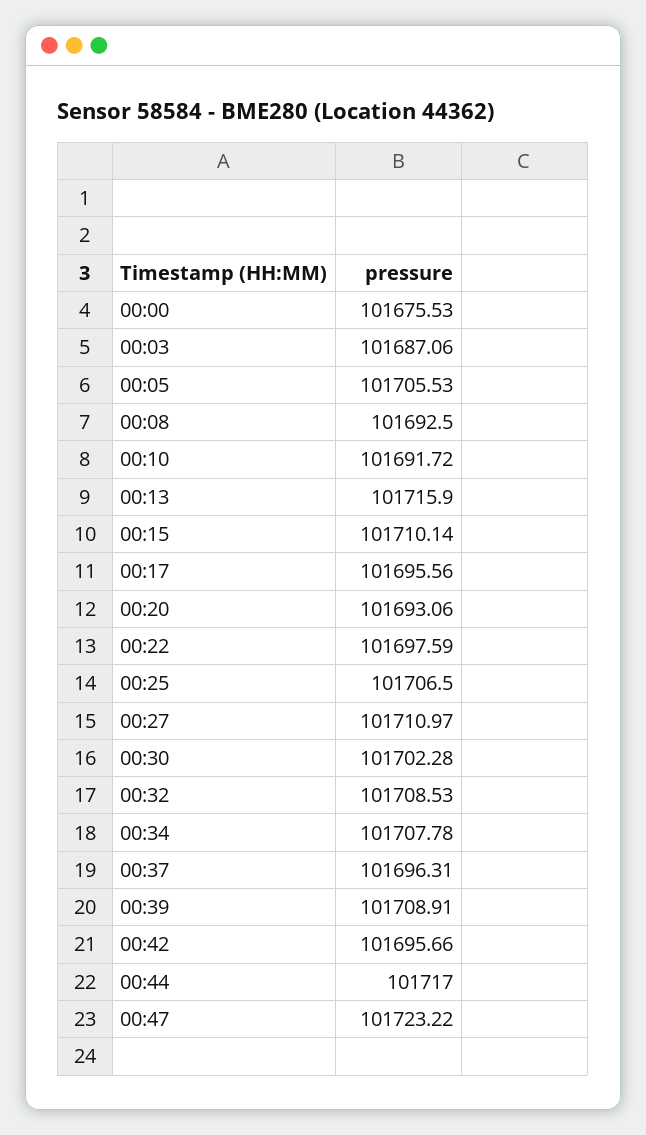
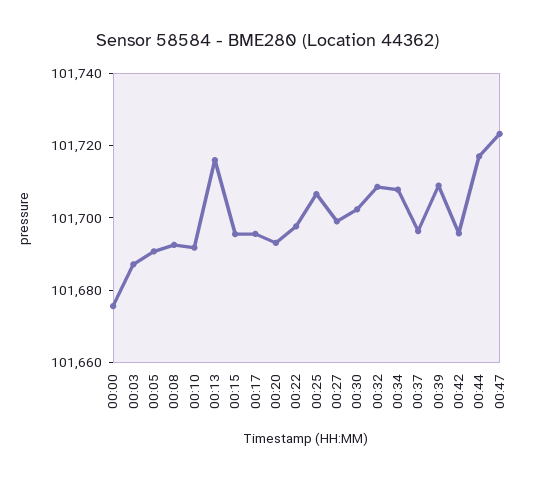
00:05: 101705.53 -> 101690
00:15: 101710.14 -> 101695
00:27: 101710.97 -> 101700

